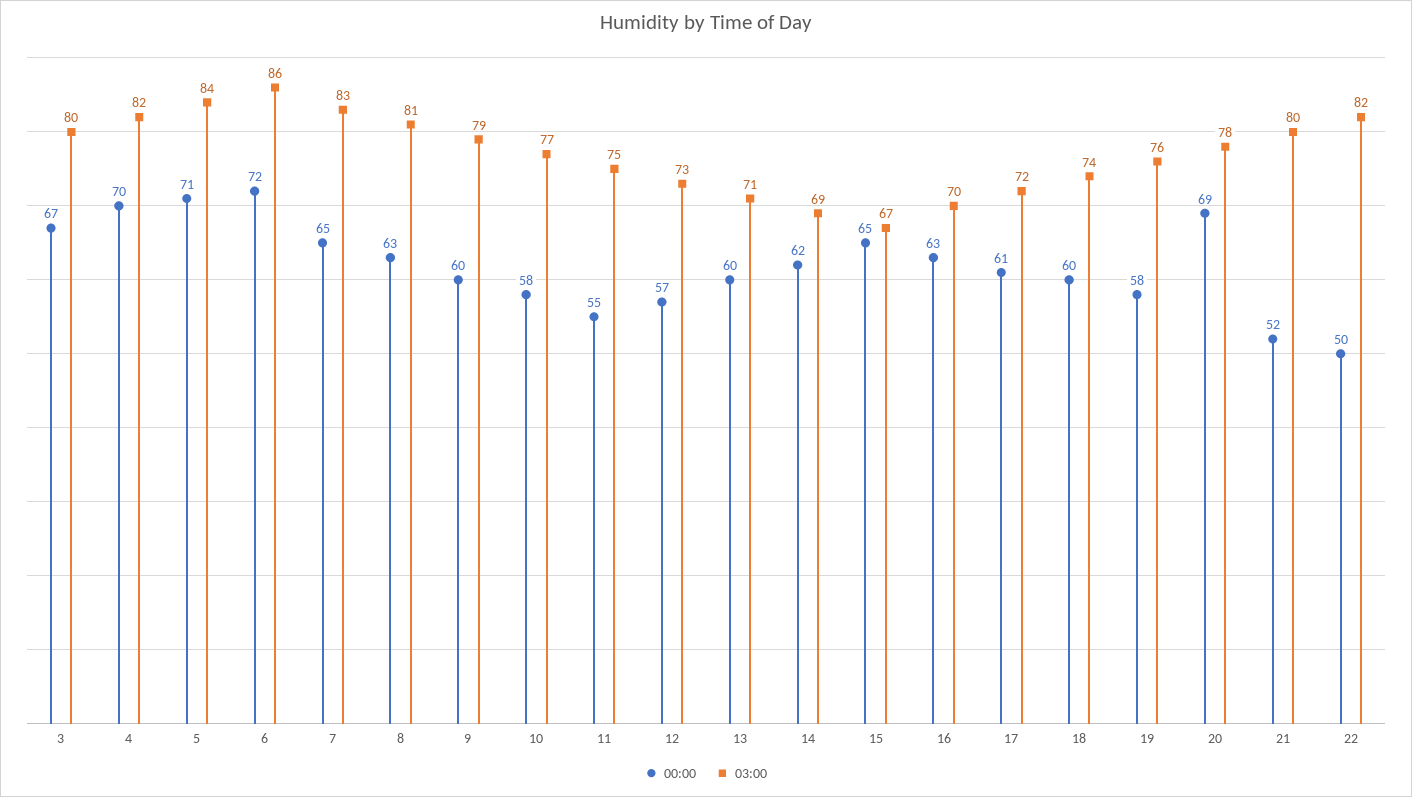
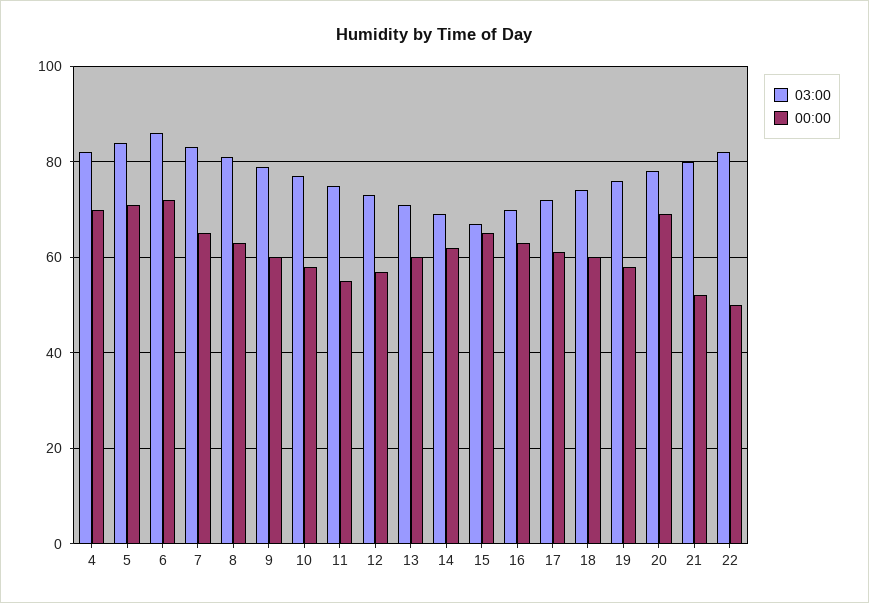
00:00, 3: 67 -> none
03:00, 3: 80 -> none

